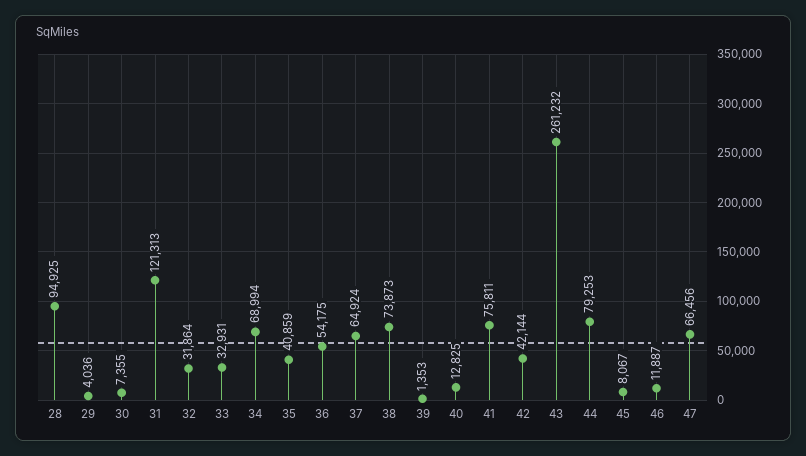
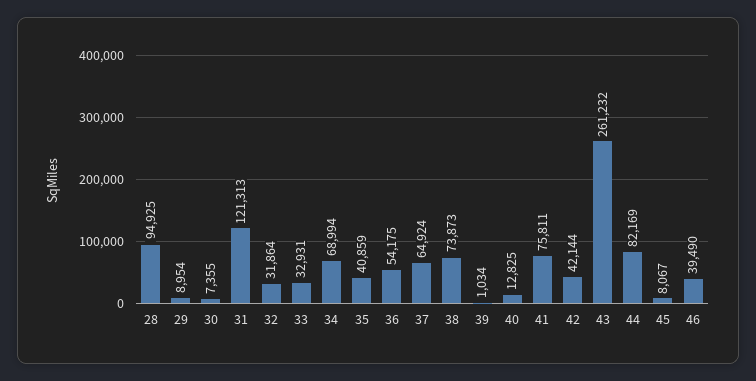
29: 4036 -> 8954
39: 1353 -> 1034
44: 79253 -> 82169
46: 11887 -> 39490
47: 66456 -> none

